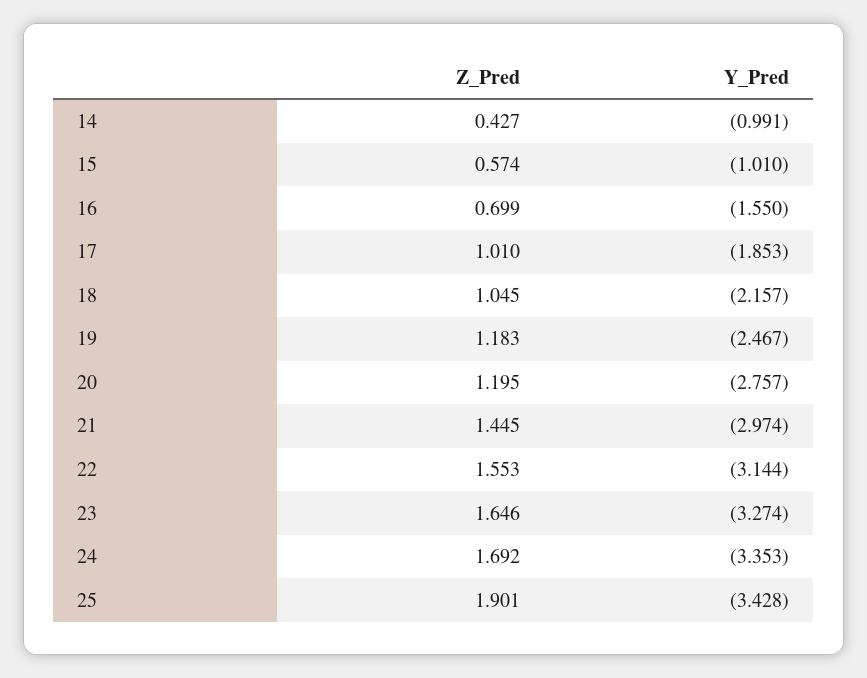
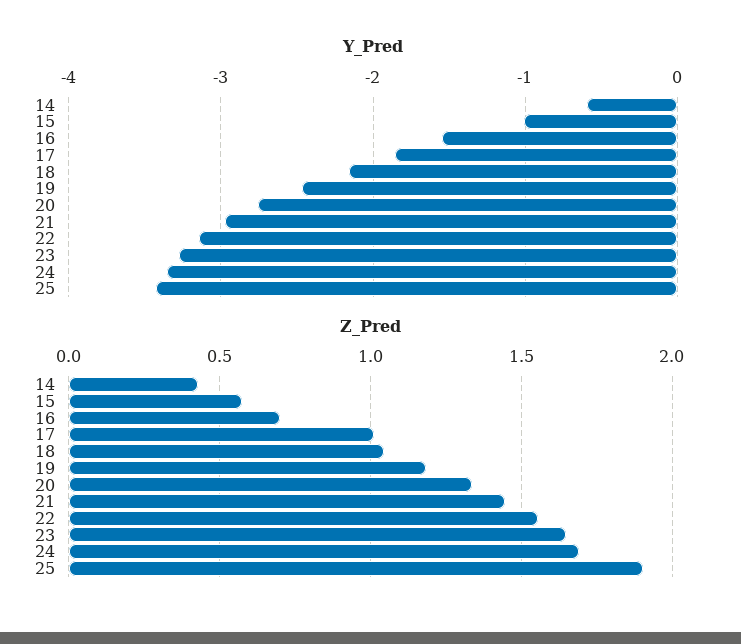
Y_Pred, 14: -0.991 -> -0.6
Z_Pred, 20: 1.195 -> 1.35

